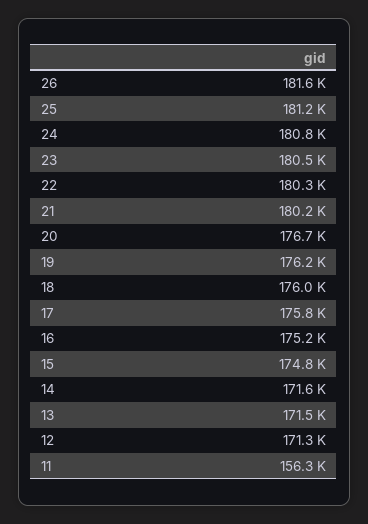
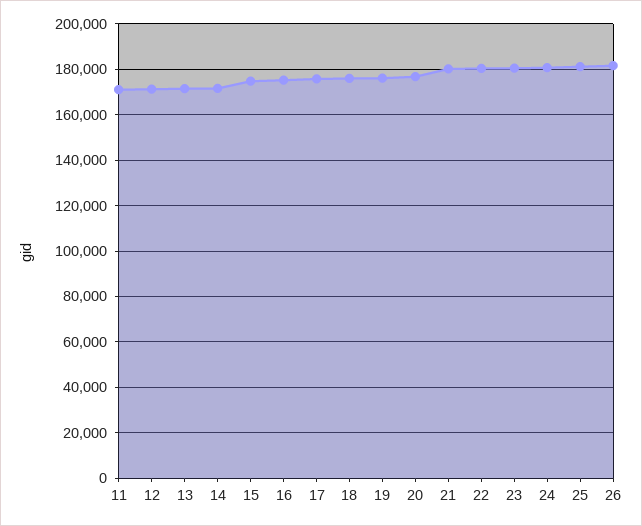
11: 156300 -> 170000

